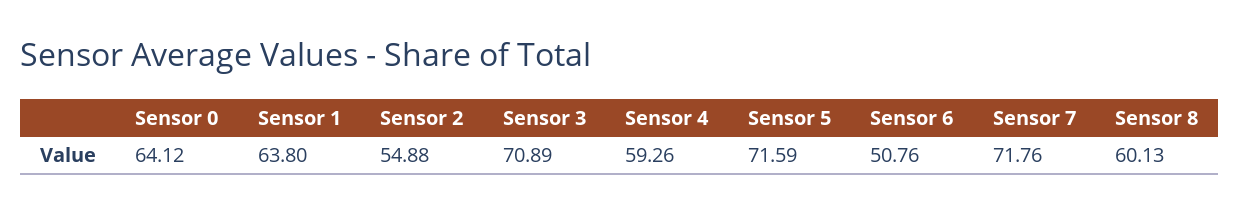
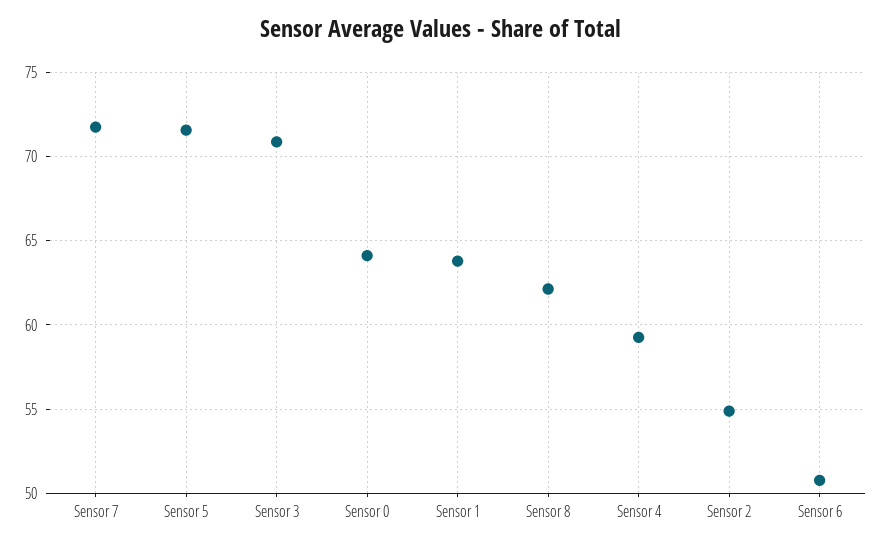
Sensor 8: 60.13 -> 62

